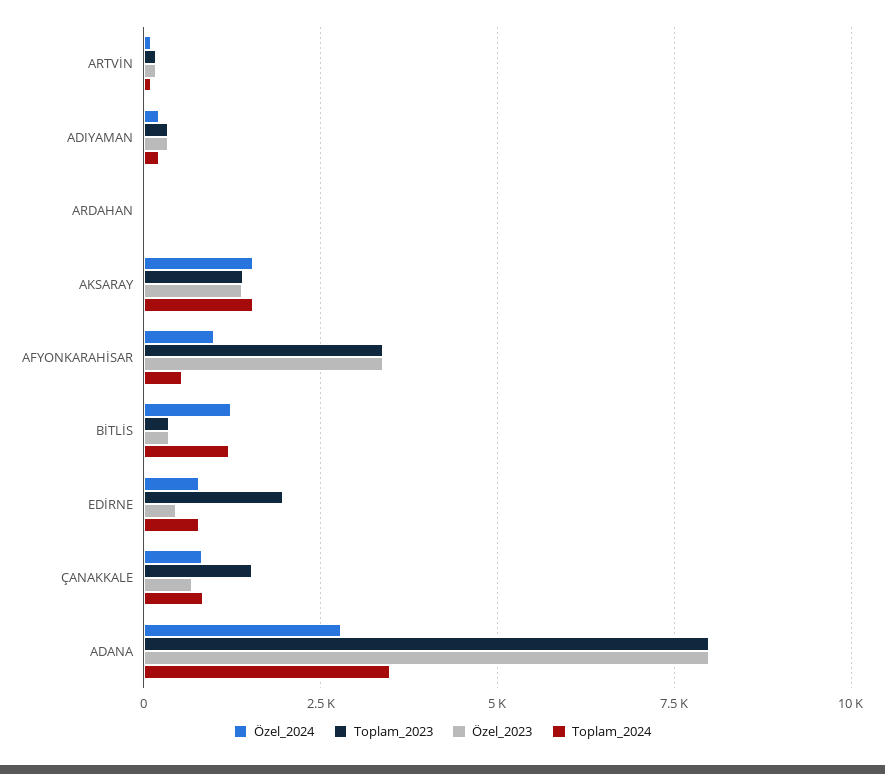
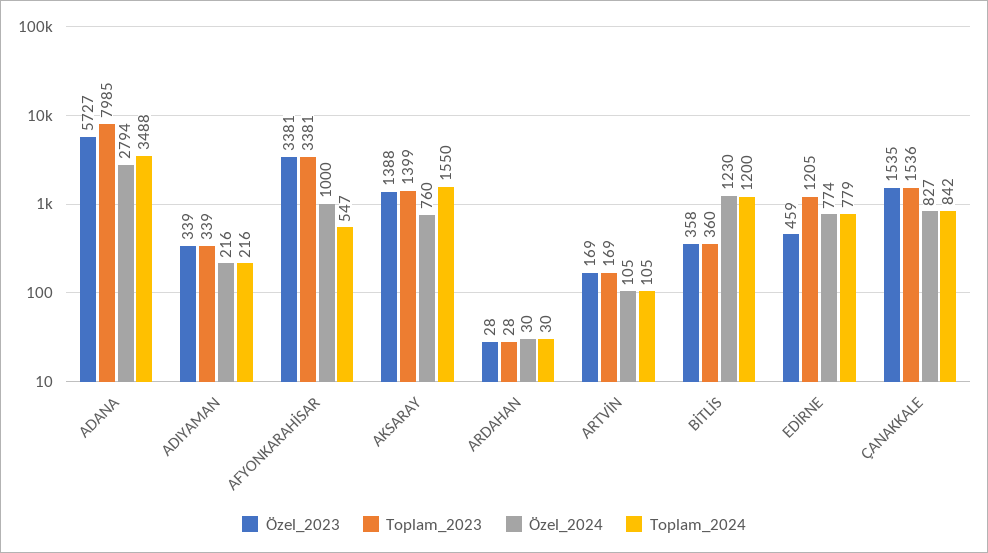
Özel_2024, AKSARAY: 1500 -> 760
Toplam_2023, EDİRNE: 2000 -> 1205
Özel_2023, ÇANAKKALE: 750 -> 1535
Özel_2023, ADANA: 8000 -> 5727

